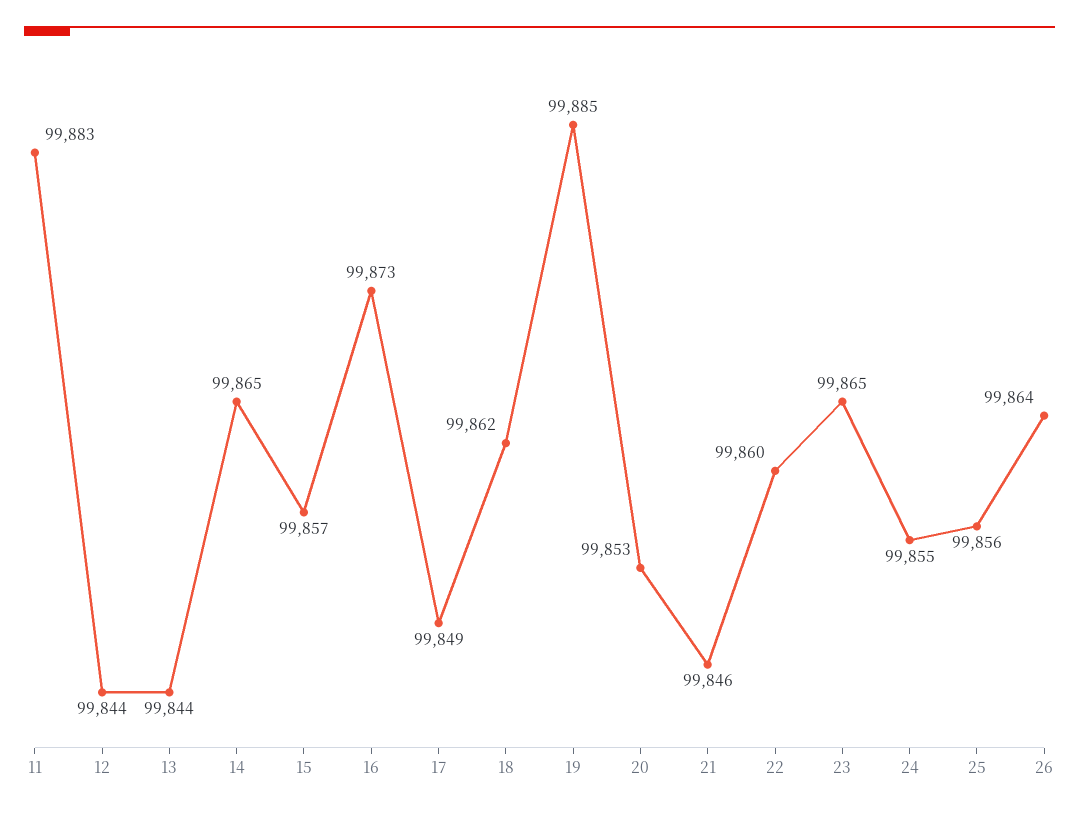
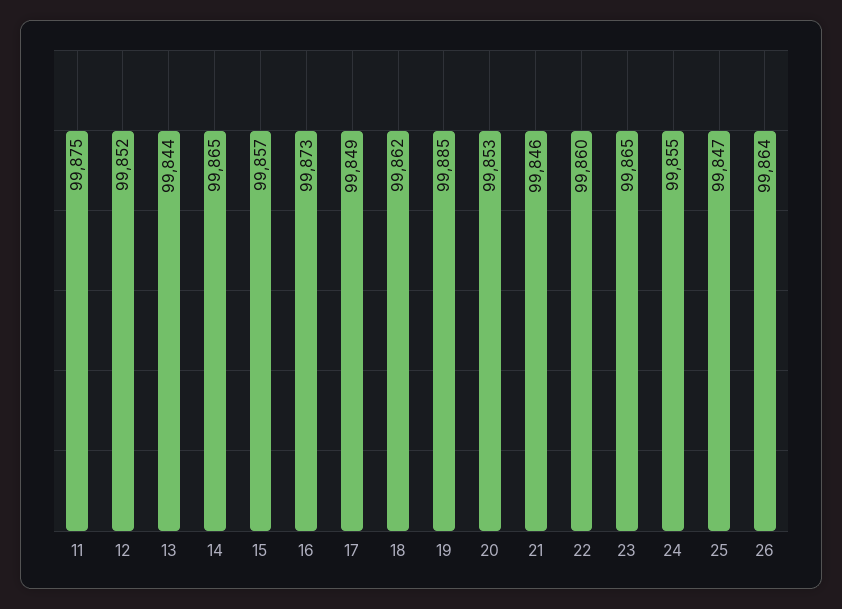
11: 99883 -> 99875
12: 99844 -> 99852
25: 99856 -> 99847

